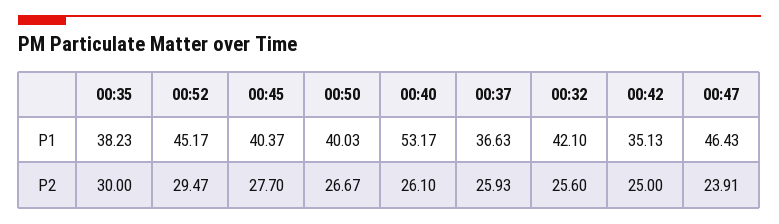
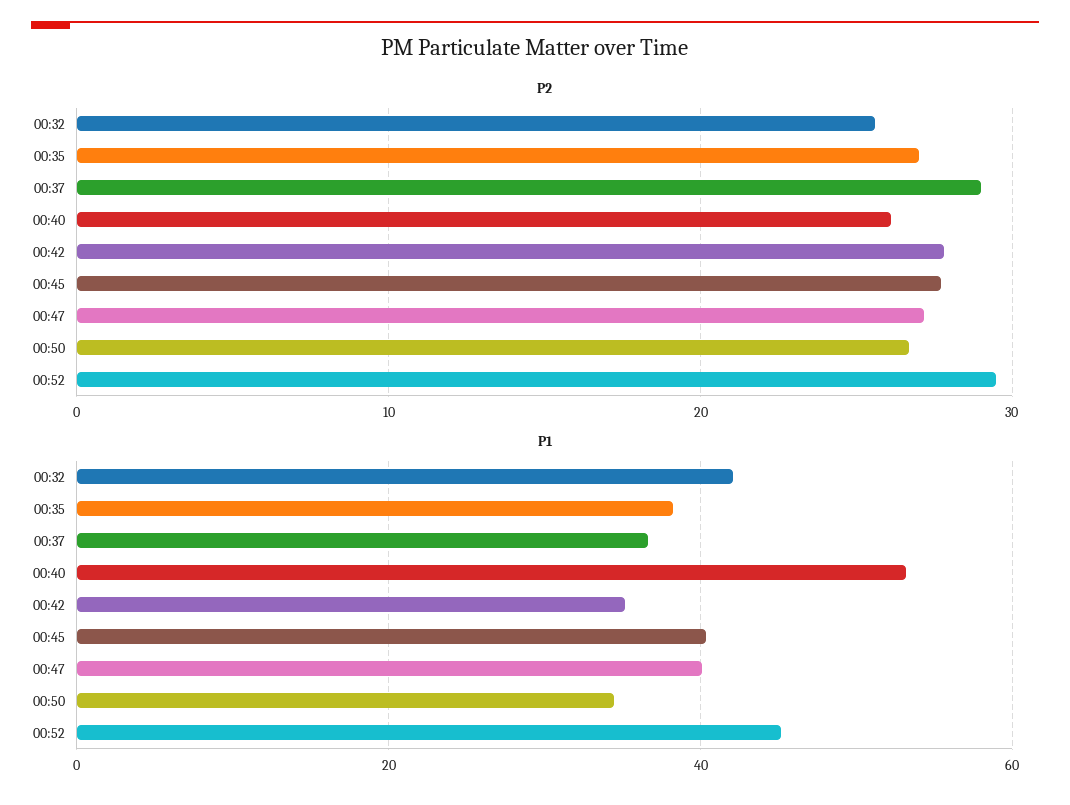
P1, 00:50: 40.03 -> 34
P1, 00:47: 46.43 -> 40
P2, 00:35: 30 -> 27
P2, 00:37: 25.93 -> 29
P2, 00:42: 25 -> 28
P2, 00:47: 23.91 -> 27

